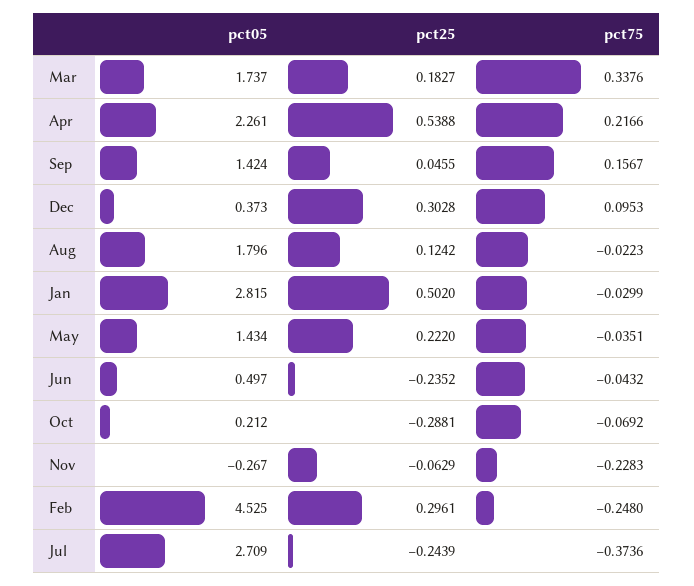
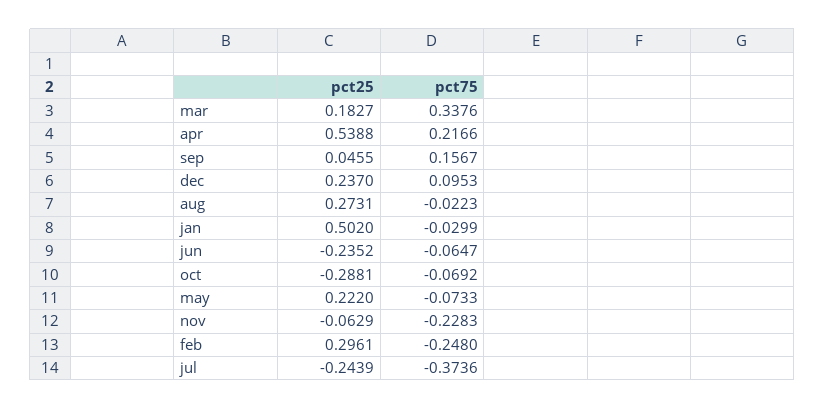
pct05, Mar: 1.737 -> none
pct05, Apr: 2.261 -> none
pct05, Sep: 1.424 -> none
pct05, Dec: 0.373 -> none
pct25, Dec: 0.3028 -> 0.237
pct05, Aug: 1.796 -> none
pct25, Aug: 0.1242 -> 0.2731
pct05, Jan: 2.815 -> none
pct05, May: 1.434 -> none
pct75, May: -0.0351 -> -0.0733
pct05, Jun: 0.497 -> none
pct75, Jun: -0.0432 -> -0.0647
pct05, Oct: 0.212 -> none
pct05, Nov: -0.267 -> none
pct05, Feb: 4.525 -> none
pct05, Jul: 2.709 -> none

